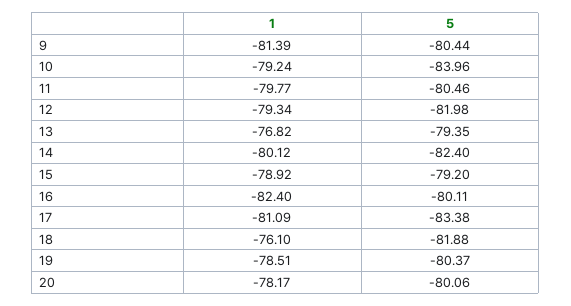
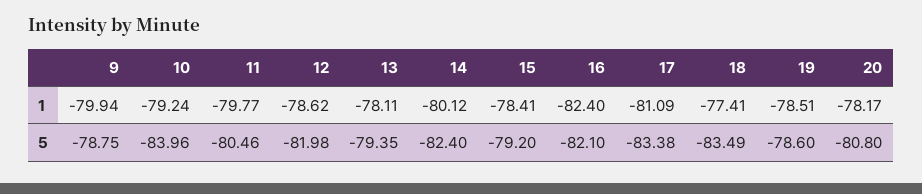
1, 9: -81.39 -> -79.94
5, 9: -80.44 -> -78.75
1, 12: -79.34 -> -78.62
1, 13: -76.82 -> -78.11
1, 15: -78.92 -> -78.41
5, 16: -80.11 -> -82.1
1, 18: -76.1 -> -77.41
5, 18: -81.88 -> -83.49
5, 19: -80.37 -> -78.6
5, 20: -80.06 -> -80.8

